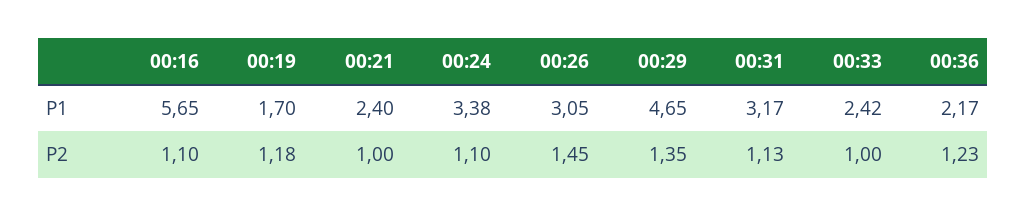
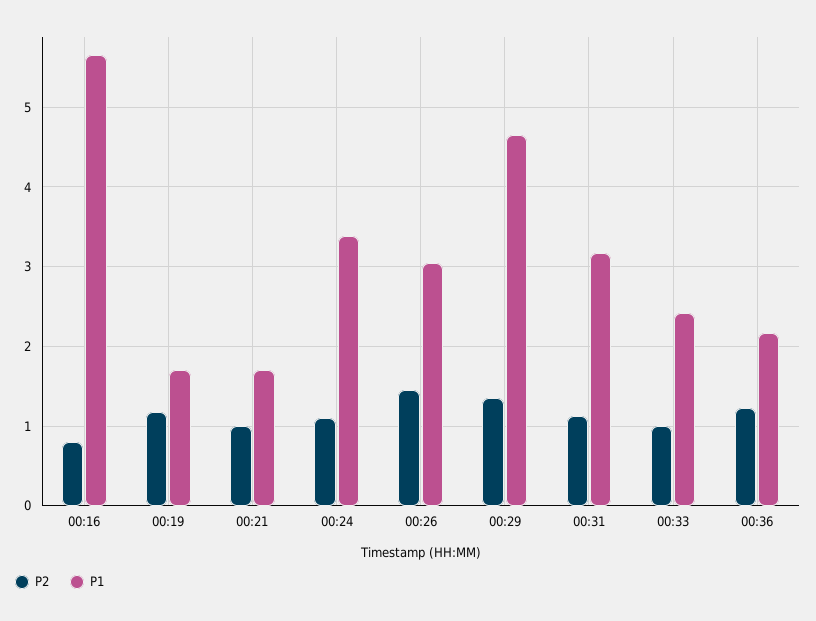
P1, 00:21: 2.4 -> 1.7
P2, 00:16: 1.1 -> 0.8

